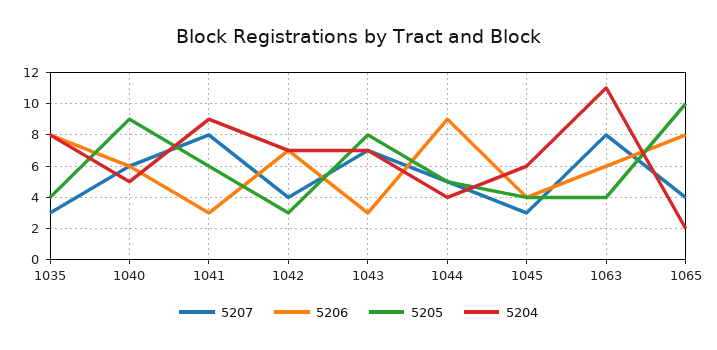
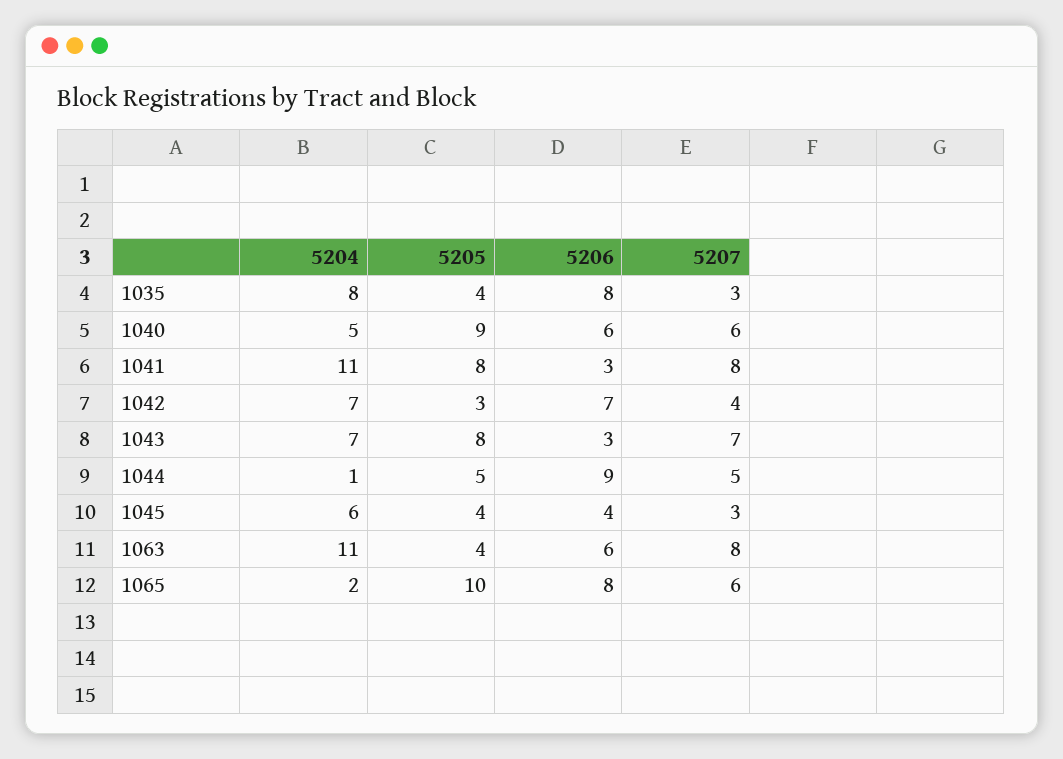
5205, 1041: 6 -> 8
5204, 1041: 9 -> 11
5204, 1044: 4 -> 1
5207, 1065: 4 -> 6

